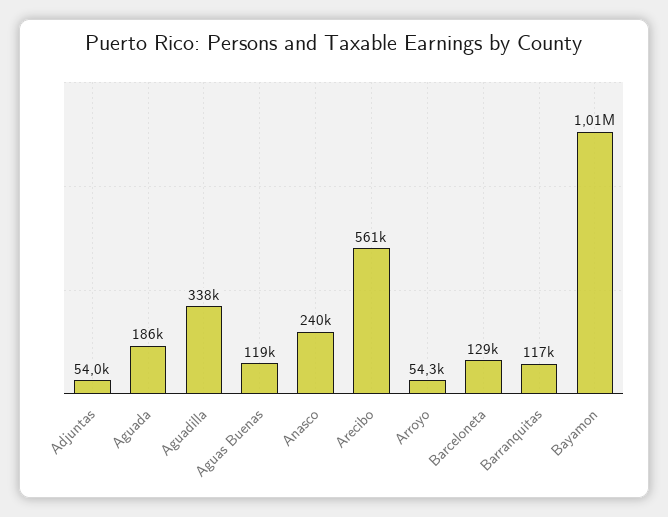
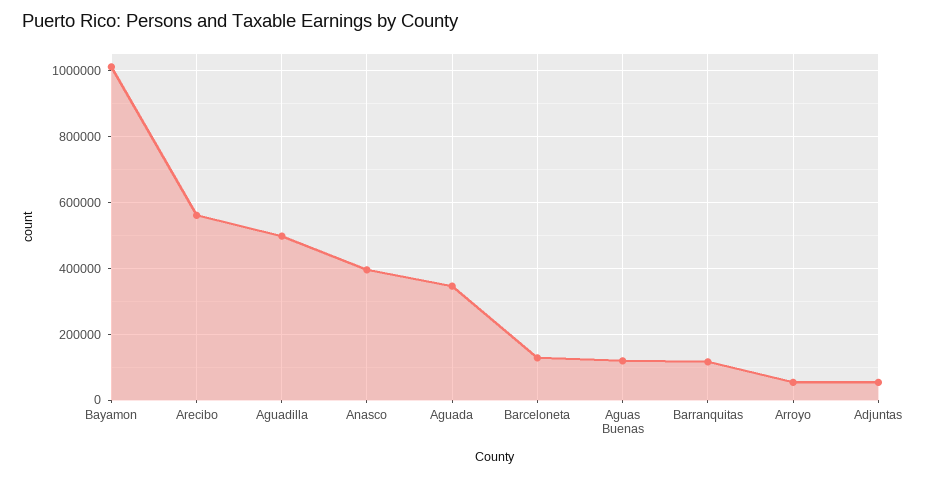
Aguada: 186000 -> 340000
Aguadilla: 338000 -> 500000
Anasco: 240000 -> 400000

